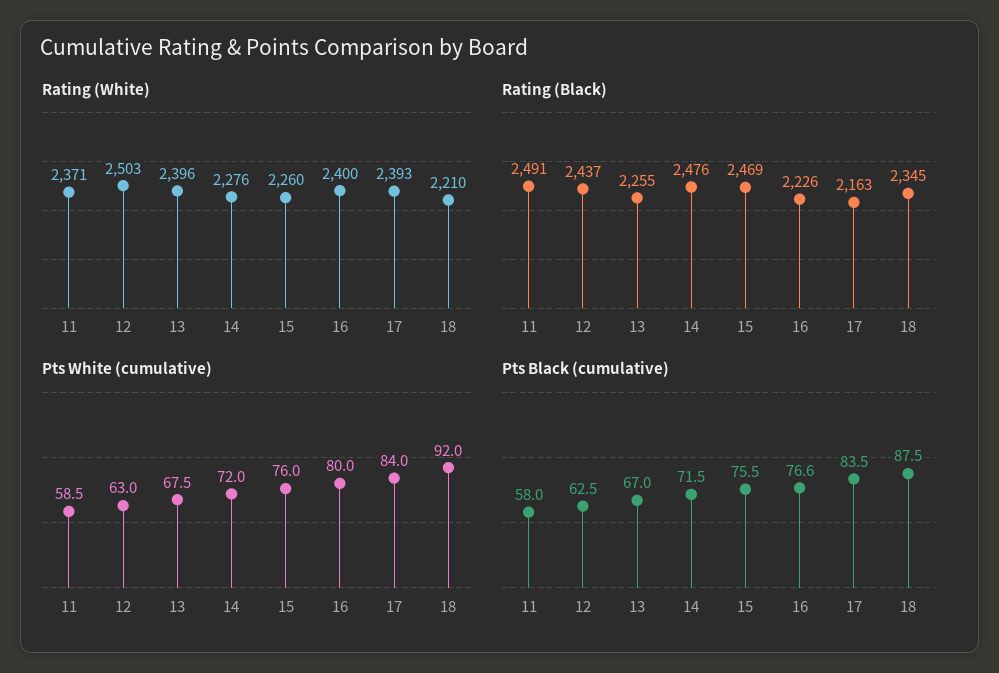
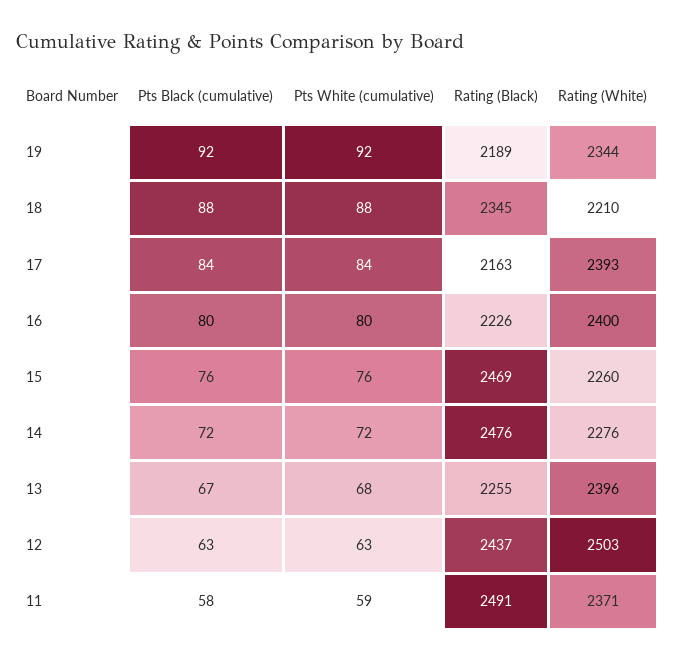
Pts White (cumulative), 18: 92 -> 88
Pts Black (cumulative), 16: 76.6 -> 80
Pts Black (cumulative), 19: none -> 92
Pts White (cumulative), 19: none -> 92
Rating (Black), 19: none -> 2189
Rating (White), 19: none -> 2344

